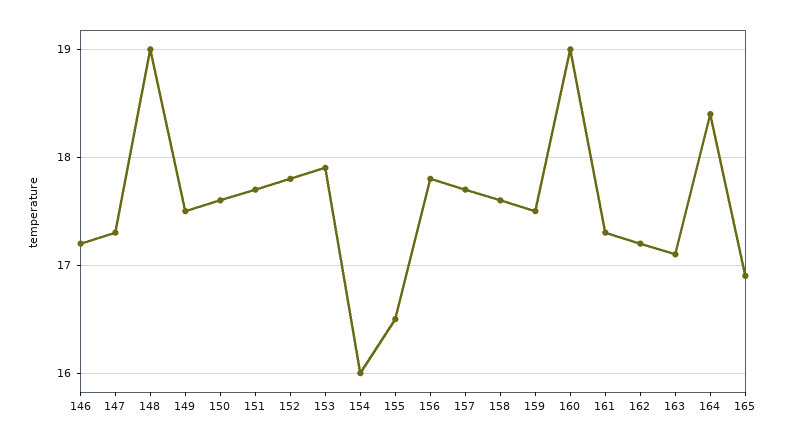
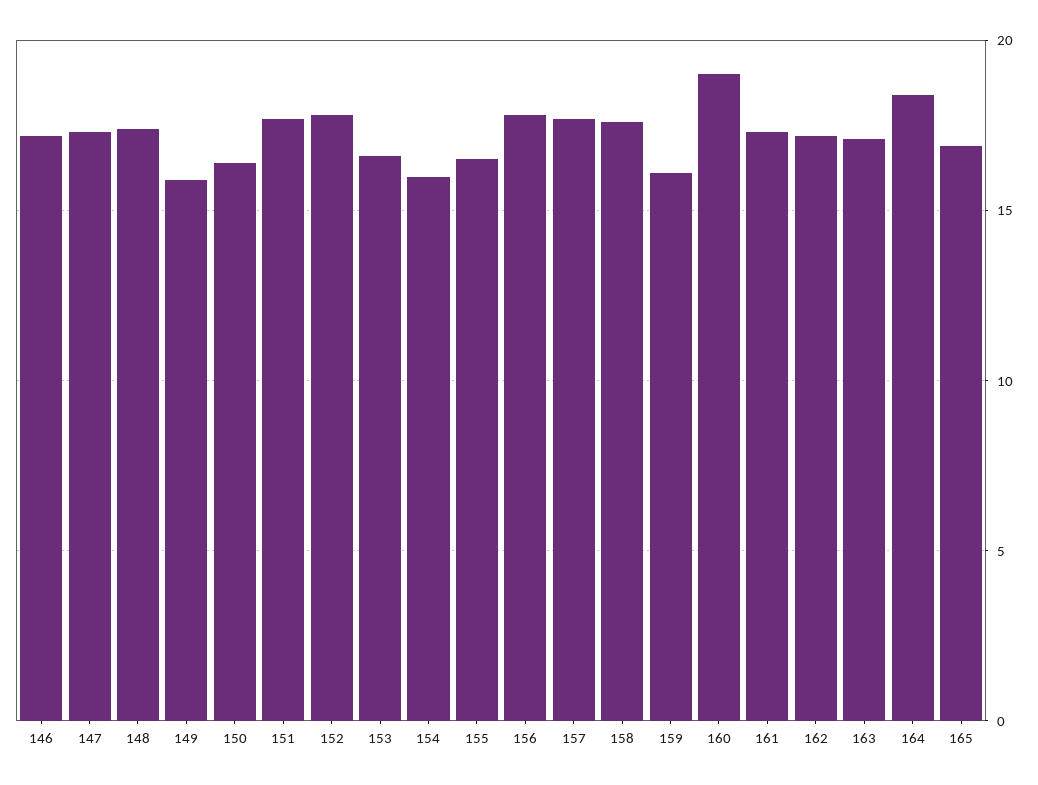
148: 19 -> 17.5
149: 17.5 -> 16
150: 17.6 -> 16.5
153: 17.9 -> 16.5
159: 17.5 -> 16

